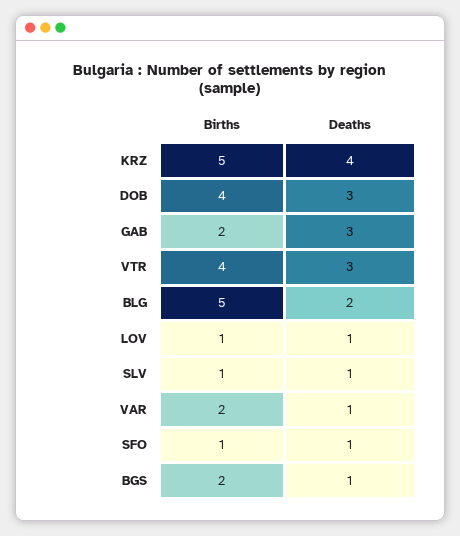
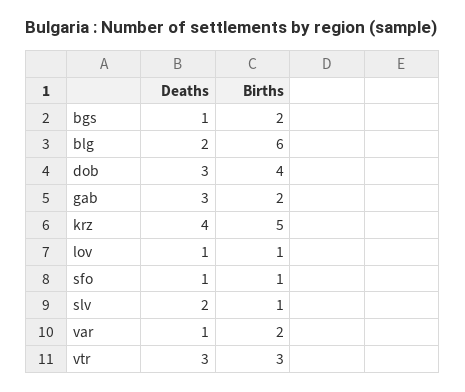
Births, VTR: 4 -> 3
Births, BLG: 5 -> 6
Deaths, SLV: 1 -> 2

